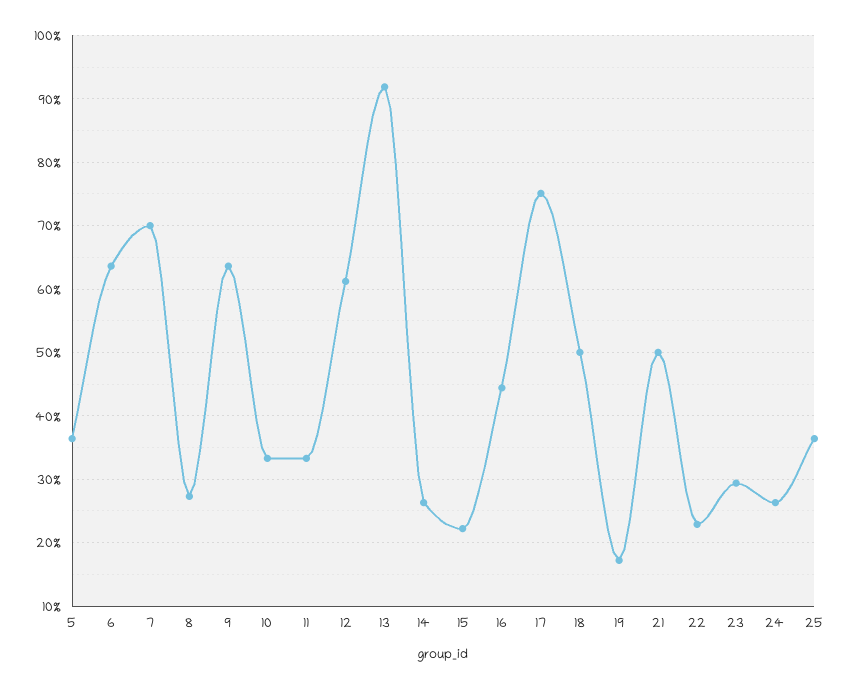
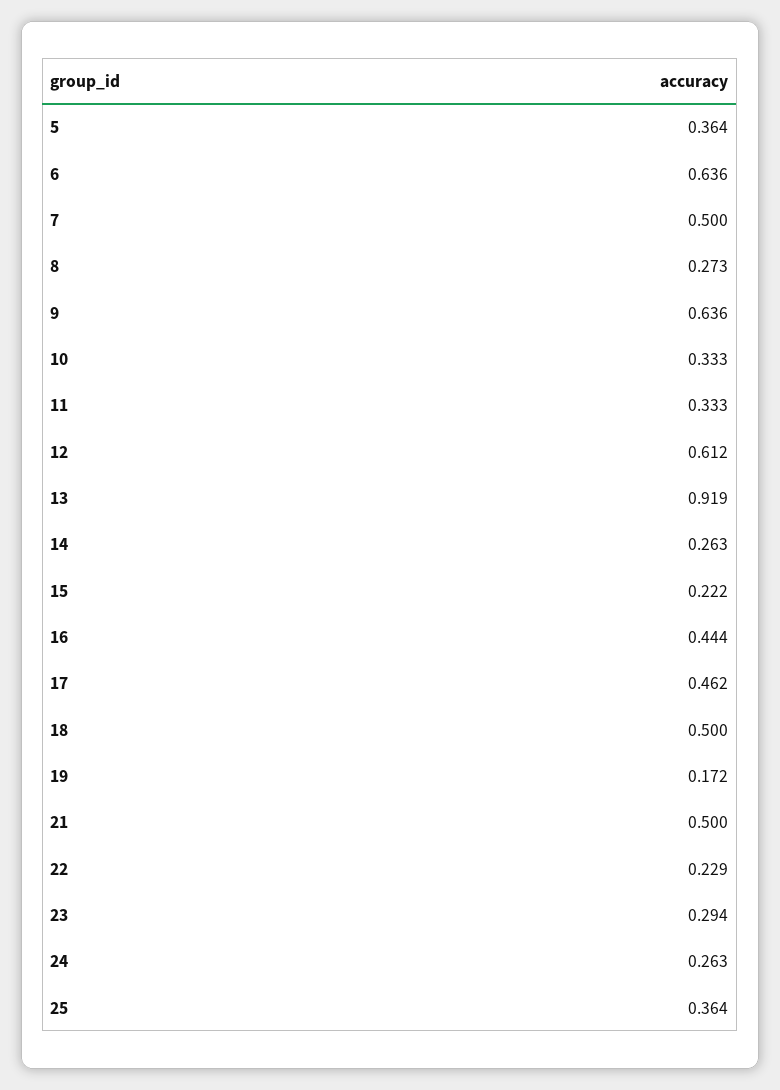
7: 0.7 -> 0.5
17: 0.75 -> 0.462

